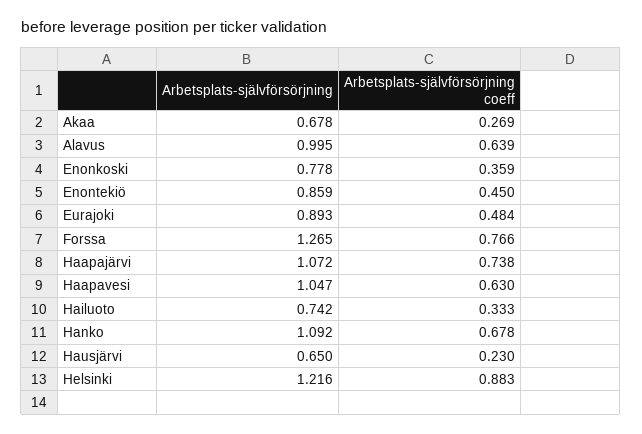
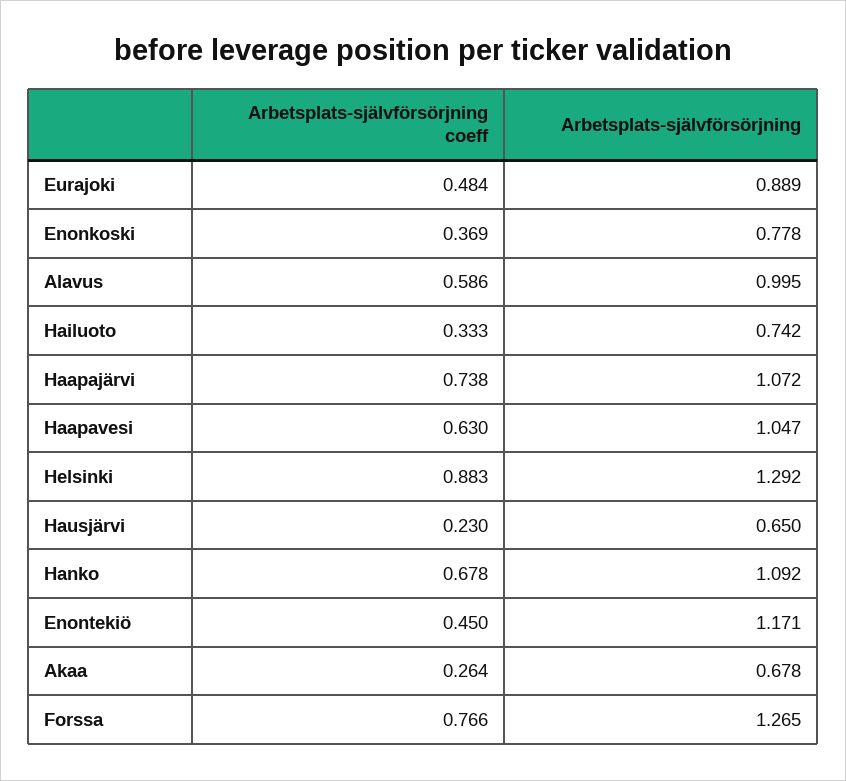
Arbetsplats-självförsörjning coeff, Akaa: 0.269 -> 0.264
Arbetsplats-självförsörjning coeff, Alavus: 0.639 -> 0.586
Arbetsplats-självförsörjning coeff, Enonkoski: 0.359 -> 0.369
Arbetsplats-självförsörjning, Enontekiö: 0.859 -> 1.171
Arbetsplats-självförsörjning, Eurajoki: 0.893 -> 0.889
Arbetsplats-självförsörjning, Helsinki: 1.216 -> 1.292

